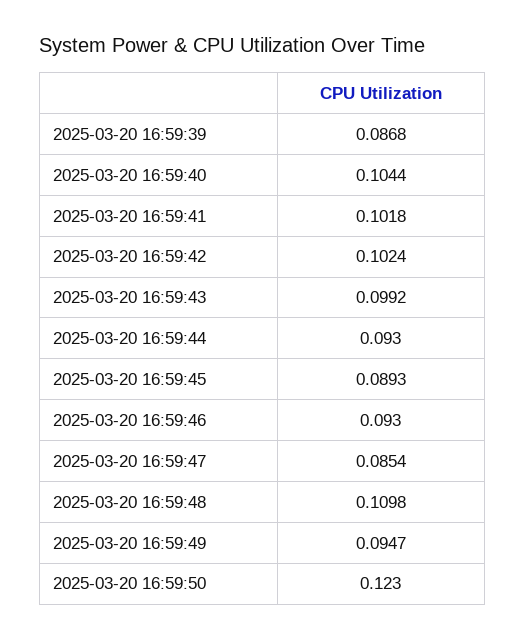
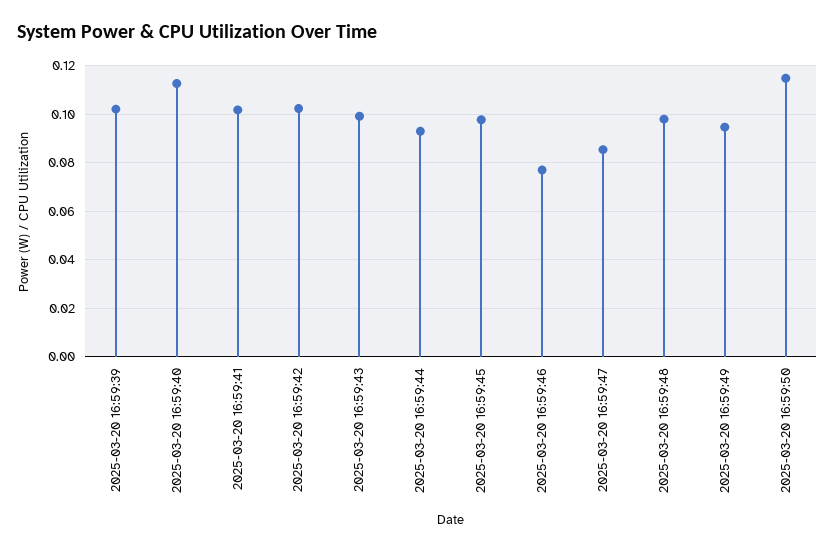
2025-03-20 16:59:39: 0.0868 -> 0.1025
2025-03-20 16:59:40: 0.1044 -> 0.1125
2025-03-20 16:59:45: 0.0893 -> 0.0975
2025-03-20 16:59:46: 0.093 -> 0.0775
2025-03-20 16:59:48: 0.1098 -> 0.0975
2025-03-20 16:59:50: 0.123 -> 0.115

